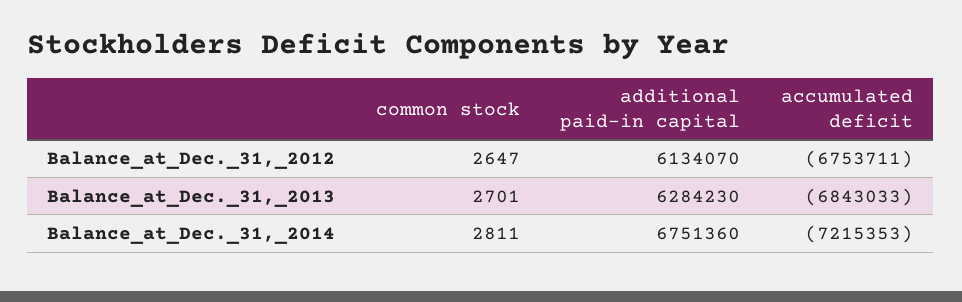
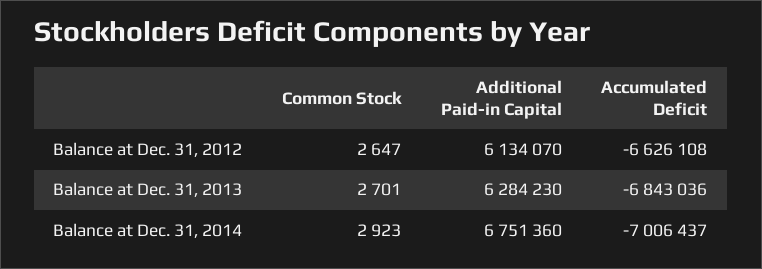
accumulated deficit, Balance_at_Dec._31,_2012: -6753711 -> -6626108
accumulated deficit, Balance_at_Dec._31,_2013: -6843033 -> -6843036
common stock, Balance_at_Dec._31,_2014: 2811 -> 2923
accumulated deficit, Balance_at_Dec._31,_2014: -7215353 -> -7006437

